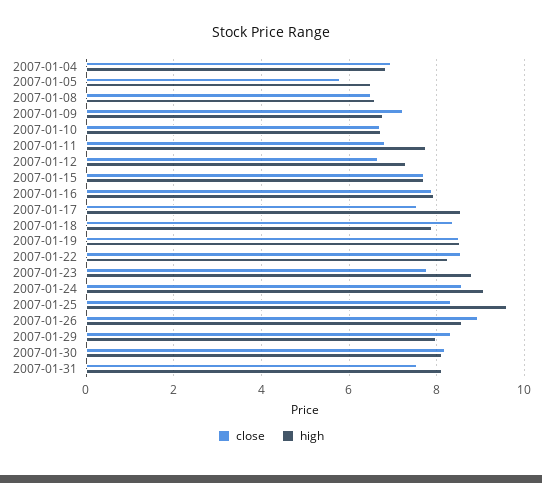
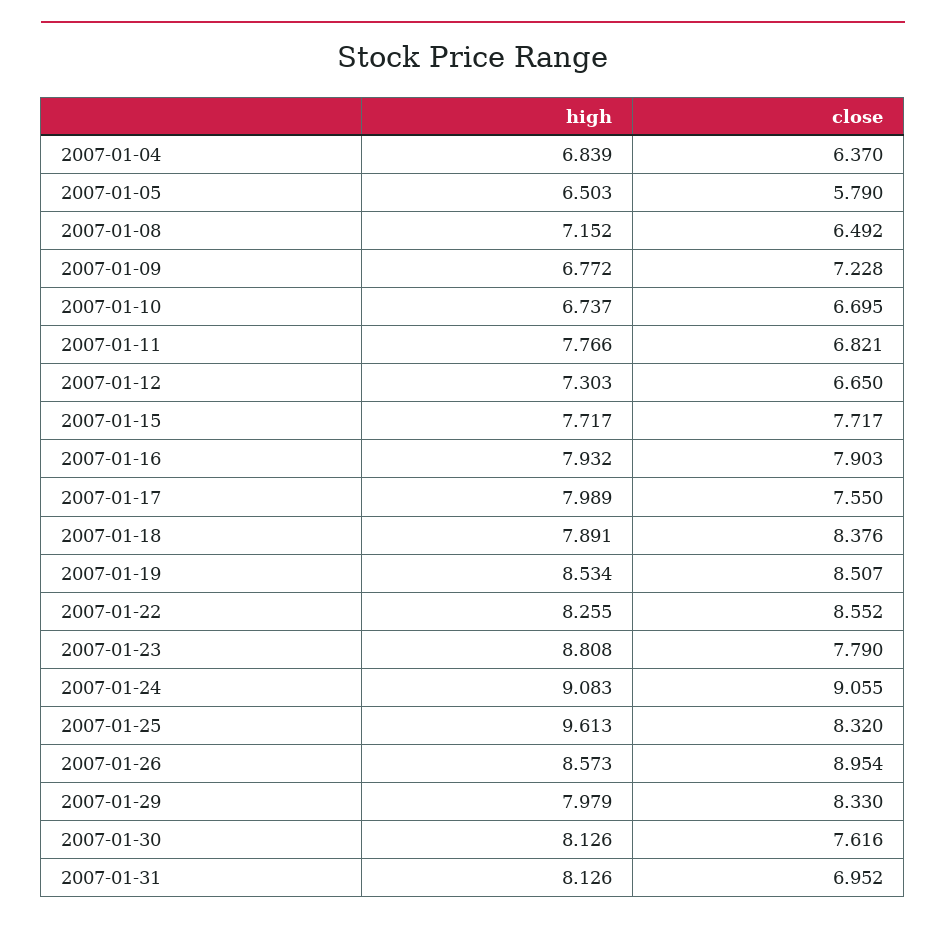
close, 2007-01-04: 7 -> 6.37
high, 2007-01-08: 6.6 -> 7.152
high, 2007-01-17: 8.6 -> 7.989
close, 2007-01-24: 8.6 -> 9.055
close, 2007-01-30: 8.2 -> 7.616
close, 2007-01-31: 7.6 -> 6.952

